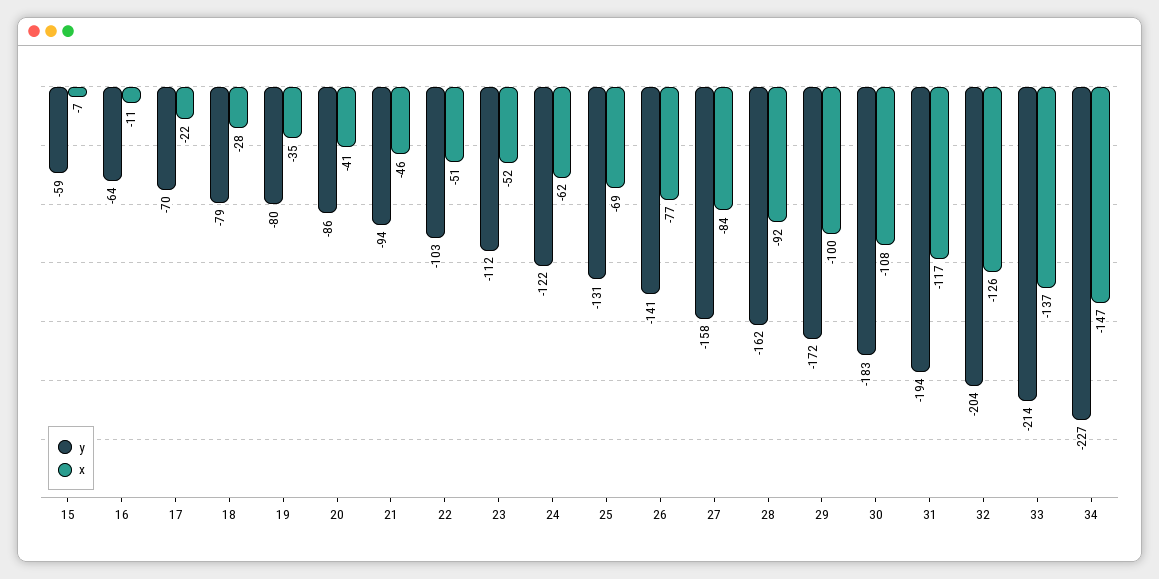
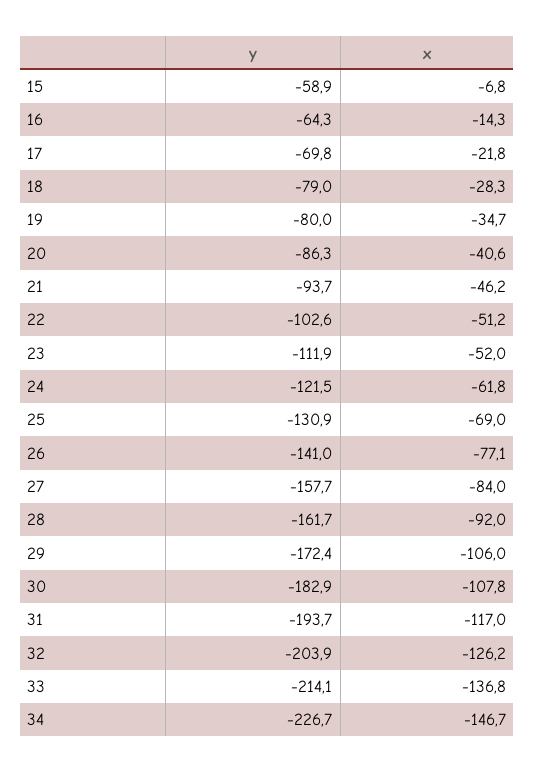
x, 16: -11 -> -14.3
x, 29: -100 -> -106

